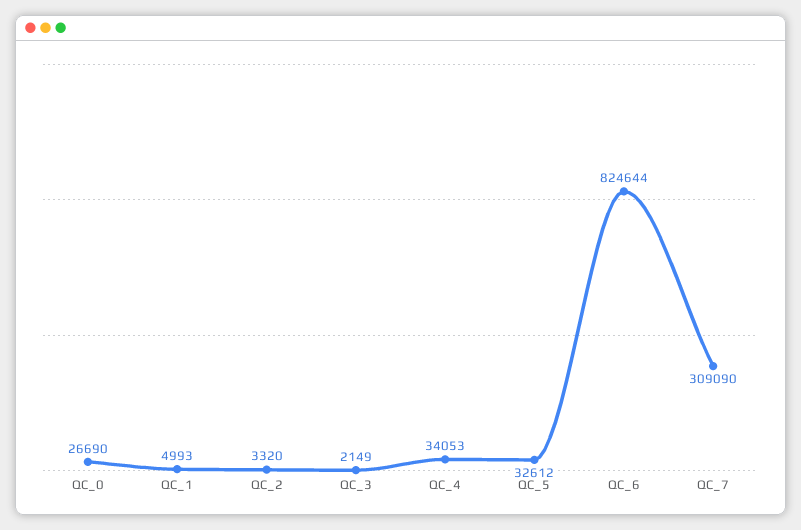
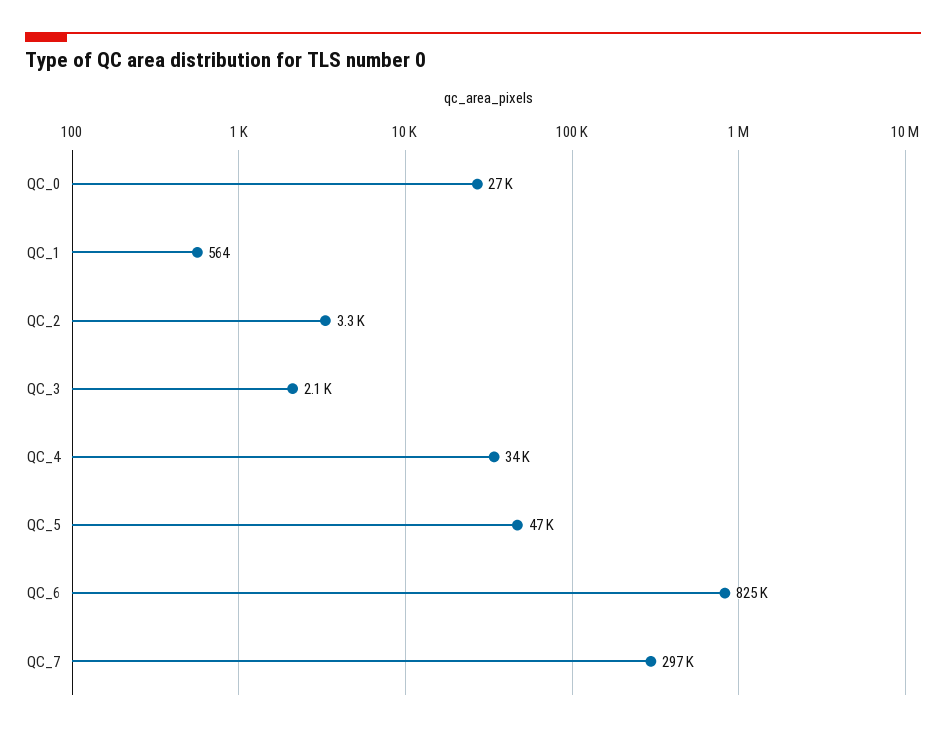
QC_1: 4993 -> 564
QC_5: 32612 -> 47000
QC_7: 309090 -> 297000

